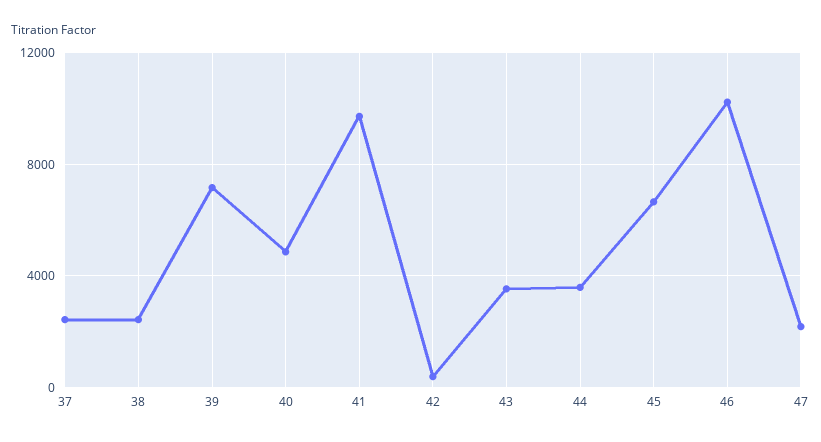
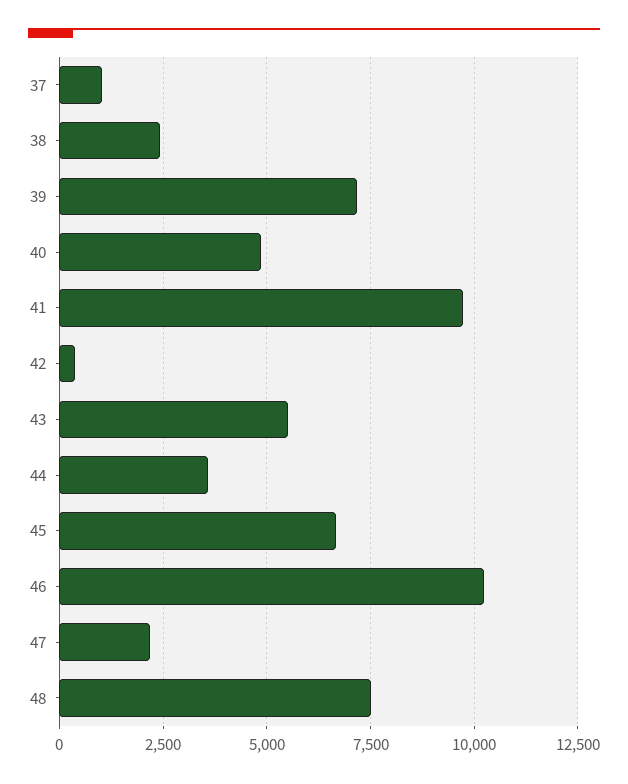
37: 2500 -> 1000
43: 3500 -> 5500
48: none -> 7500

